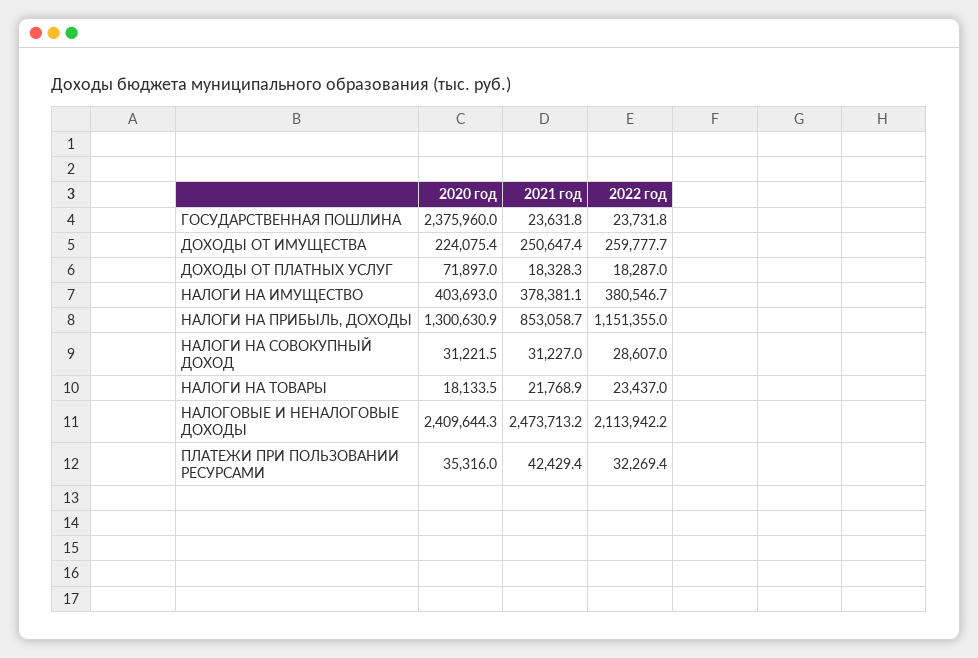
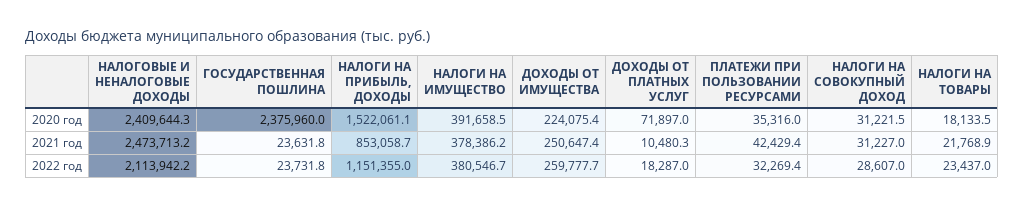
2021 год, ДОХОДЫ ОТ ПЛАТНЫХ УСЛУГ: 18328.3 -> 10480.3
2020 год, НАЛОГИ НА ИМУЩЕСТВО: 403693 -> 391658.5
2021 год, НАЛОГИ НА ИМУЩЕСТВО: 378381.1 -> 378386.2
2020 год, НАЛОГИ НА ПРИБЫЛЬ, ДОХОДЫ: 1300630.9 -> 1522061.1

